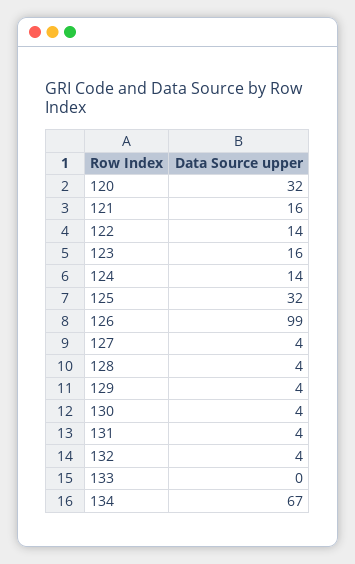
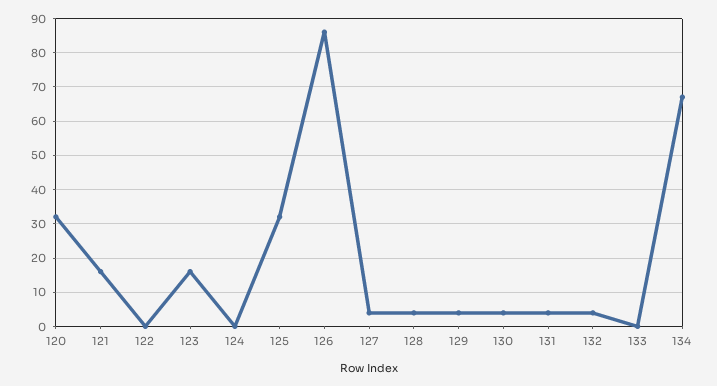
122: 14 -> 0
124: 14 -> 0
126: 99 -> 85

